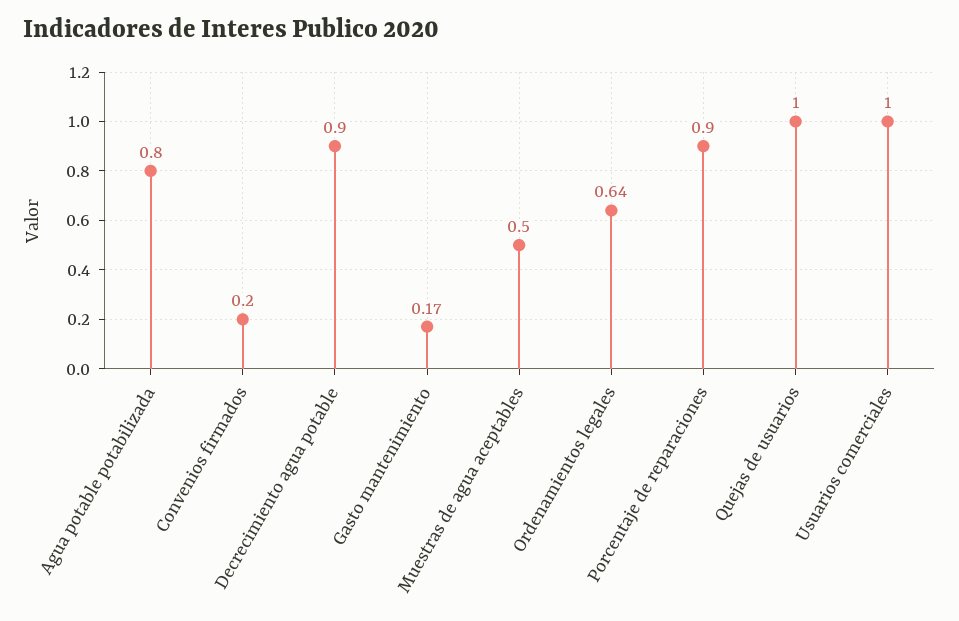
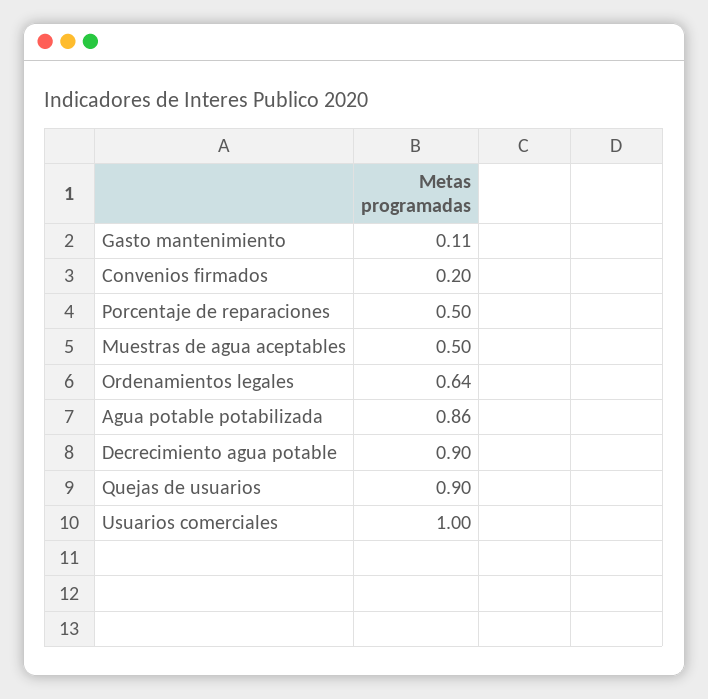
Agua potable potabilizada: 0.8 -> 0.86
Gasto mantenimiento: 0.17 -> 0.11
Porcentaje de reparaciones: 0.9 -> 0.5
Quejas de usuarios: 1 -> 0.9

